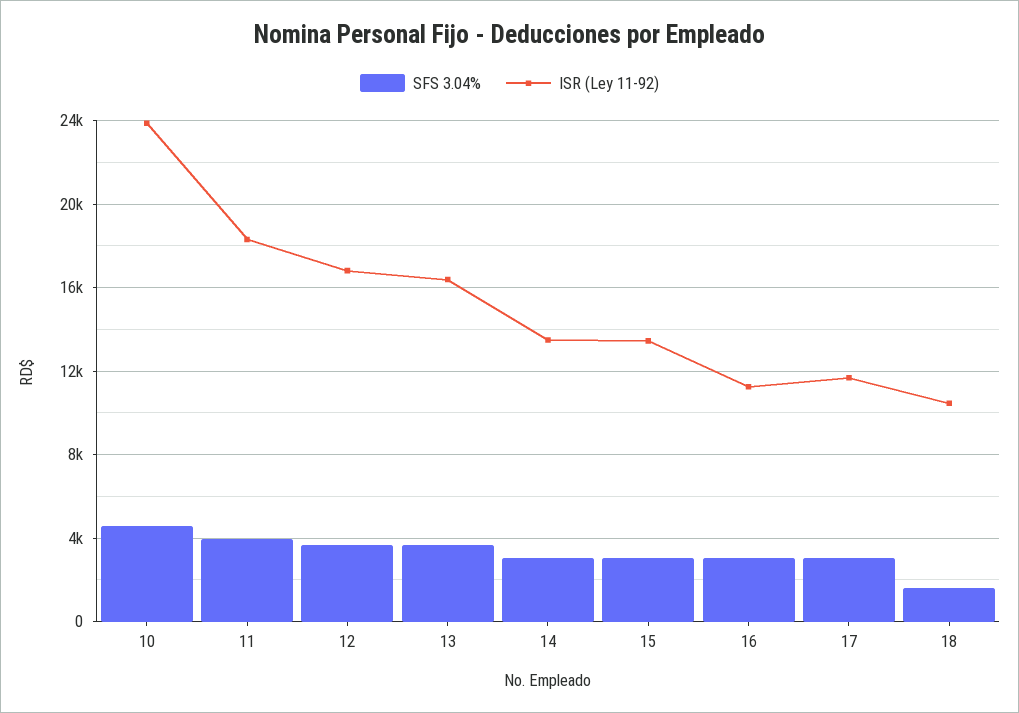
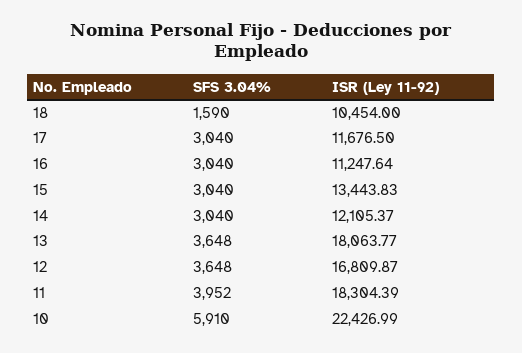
SFS 3.04%, 10: 4500 -> 5910
ISR (Ley 11-92), 10: 24000 -> 22426.99
ISR (Ley 11-92), 13: 16500 -> 18063.77
ISR (Ley 11-92), 14: 13500 -> 12105.37

